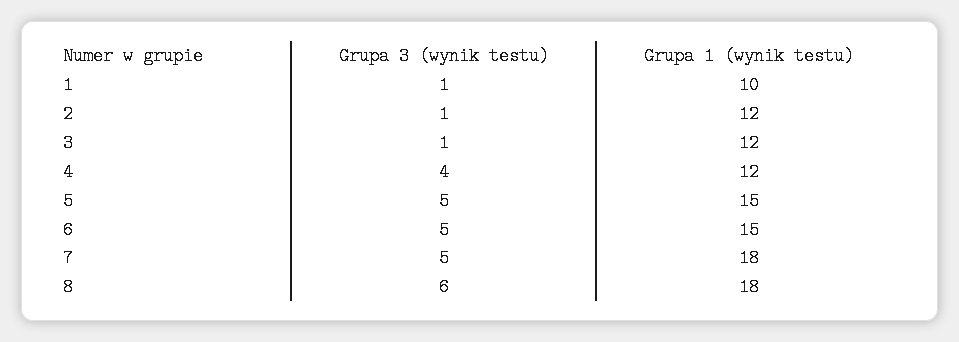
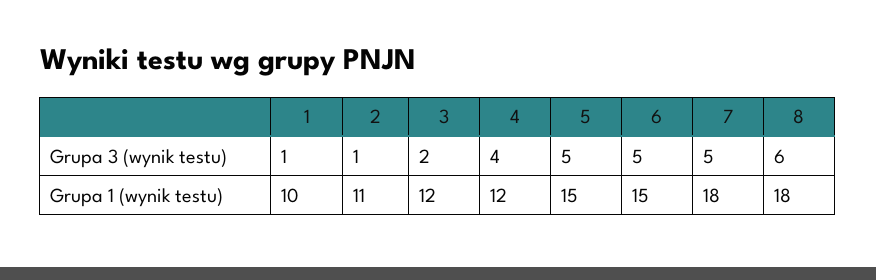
Grupa 1 (wynik testu), 2: 12 -> 11
Grupa 3 (wynik testu), 3: 1 -> 2

